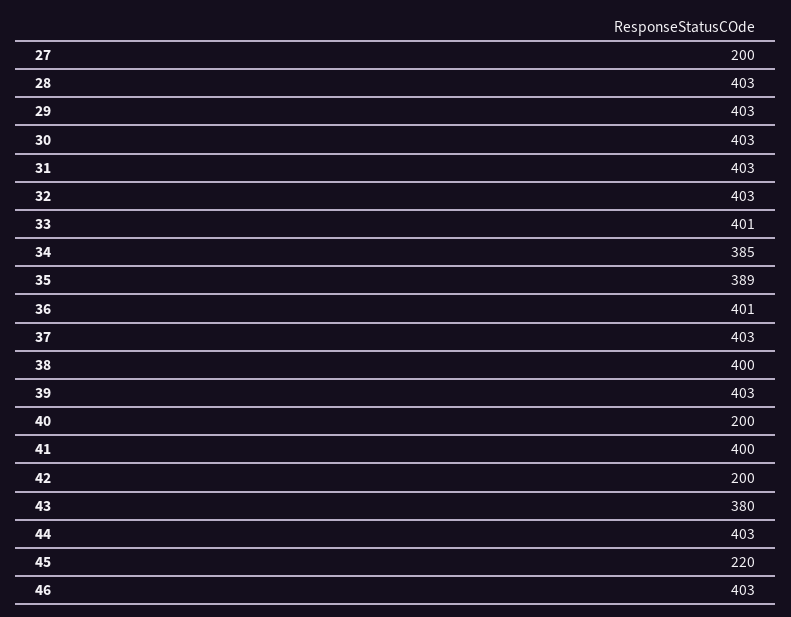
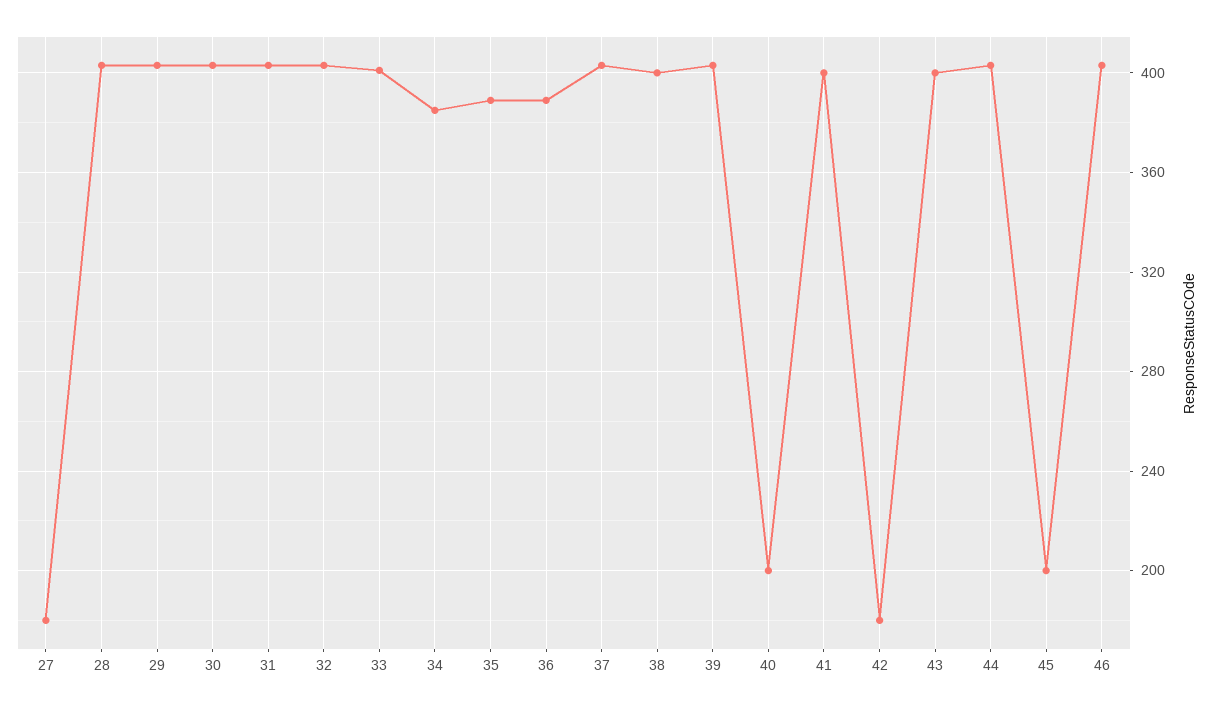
27: 200 -> 180
36: 401 -> 390
42: 200 -> 180
43: 380 -> 400
45: 220 -> 200

